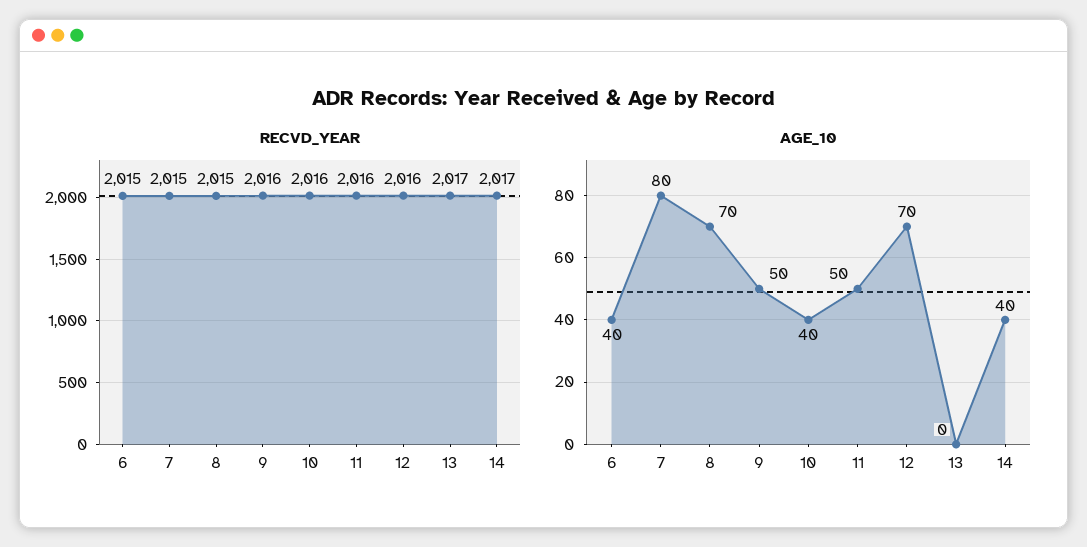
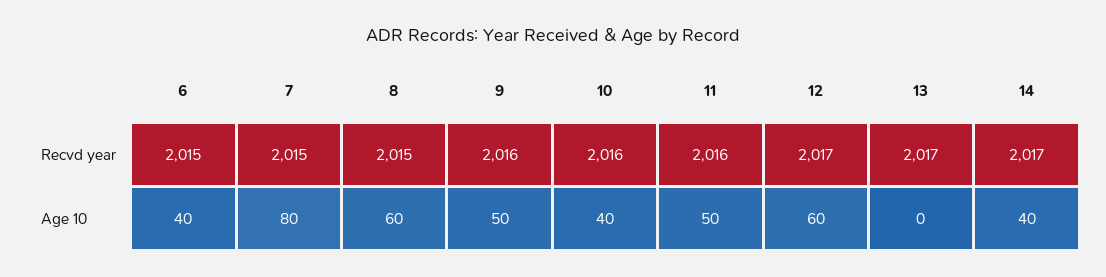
RECVD_YEAR, 12: 2016 -> 2017
AGE_10, 8: 70 -> 60
AGE_10, 12: 70 -> 60

